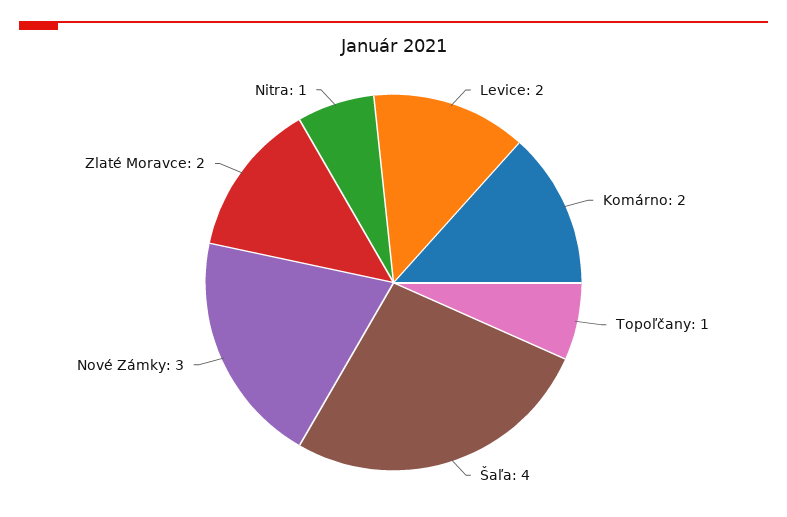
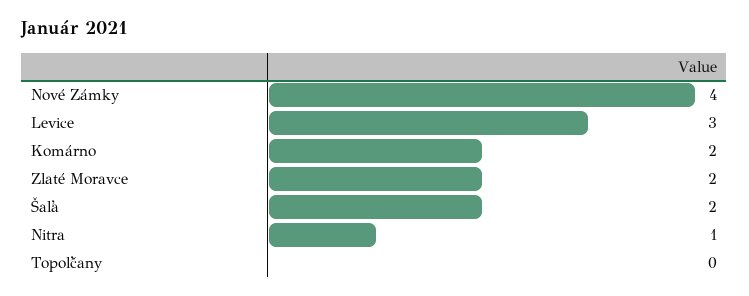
Levice: 2 -> 3
Topoľčany: 1 -> 0
Šaľa: 4 -> 2
Nové Zámky: 3 -> 4

